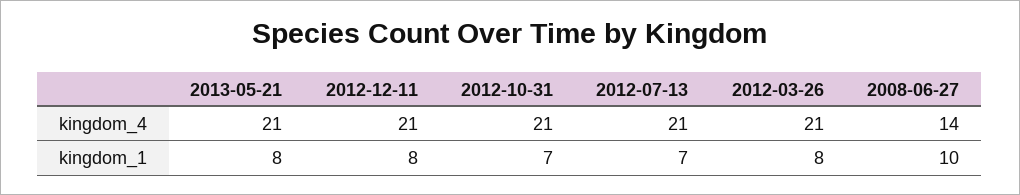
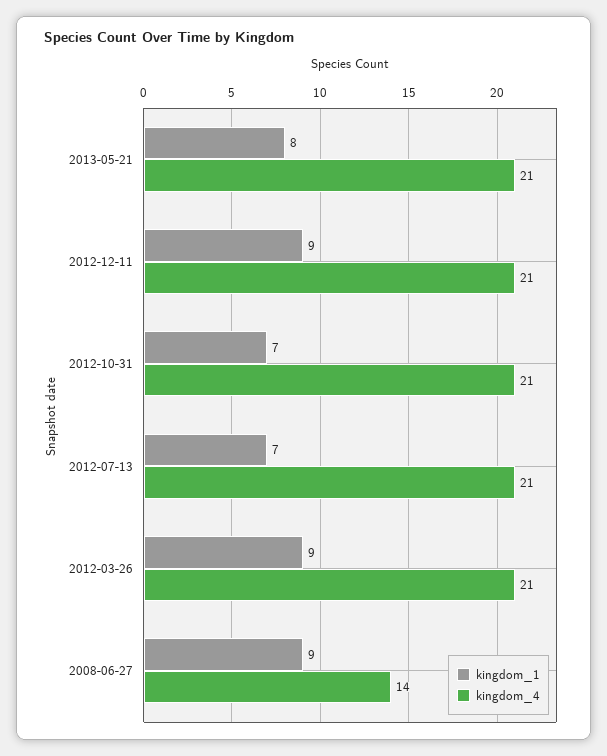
kingdom_1, 2012-12-11: 8 -> 9
kingdom_1, 2012-03-26: 8 -> 9
kingdom_1, 2008-06-27: 10 -> 9

